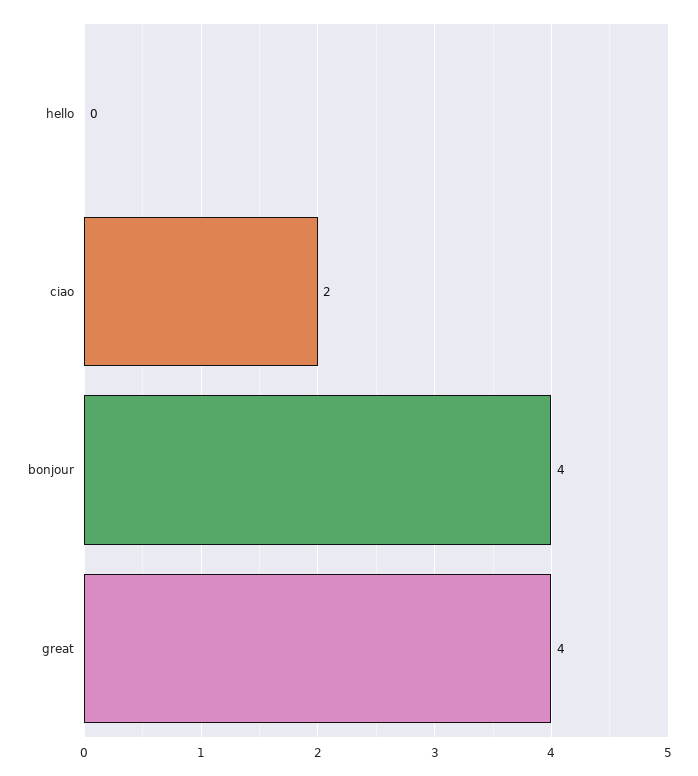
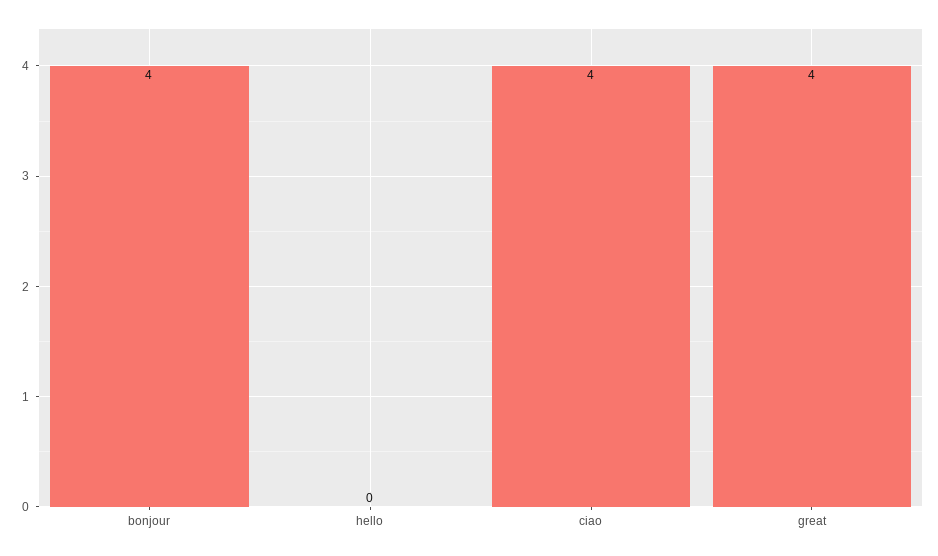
ciao: 2 -> 4

